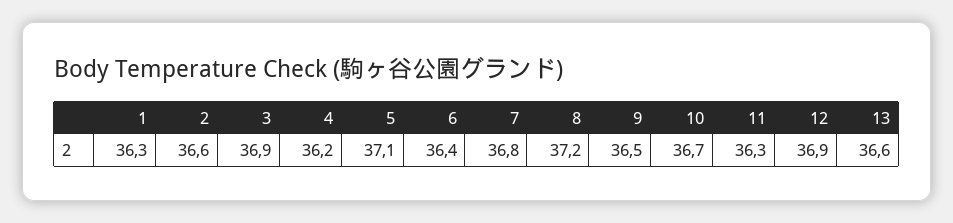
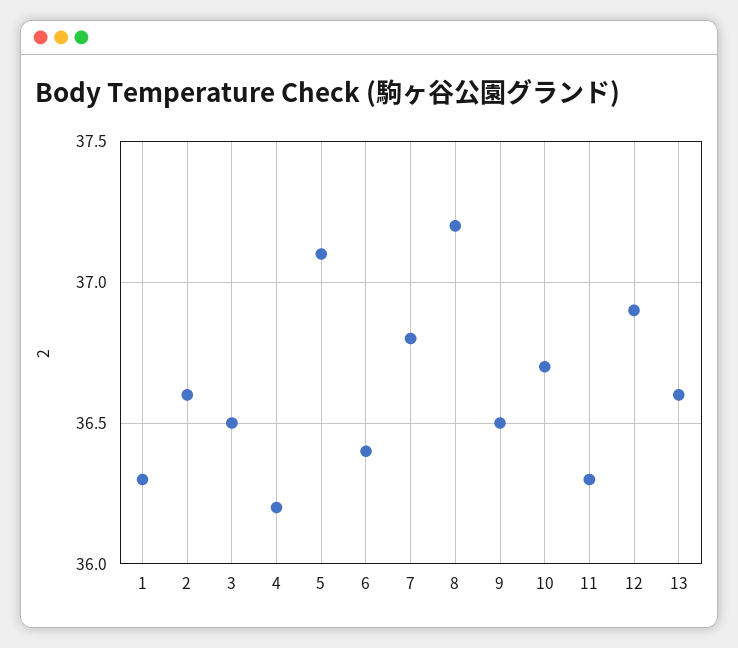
3: 36.9 -> 36.5

